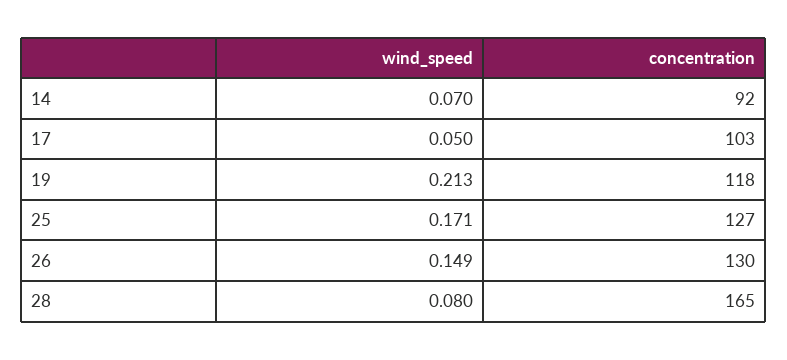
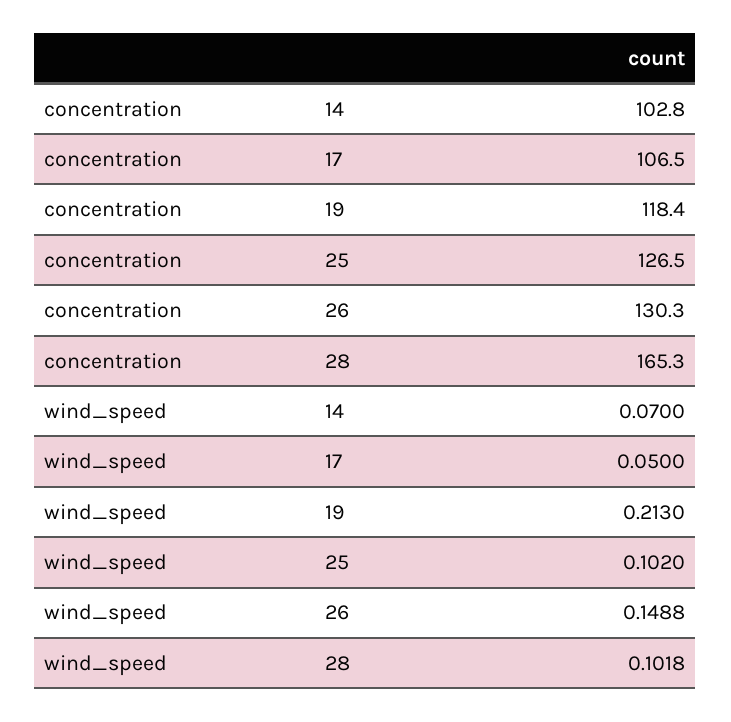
concentration, 14: 92 -> 102.8
concentration, 17: 103 -> 106.5
wind_speed, 25: 0.171 -> 0.102
wind_speed, 28: 0.08 -> 0.1018

